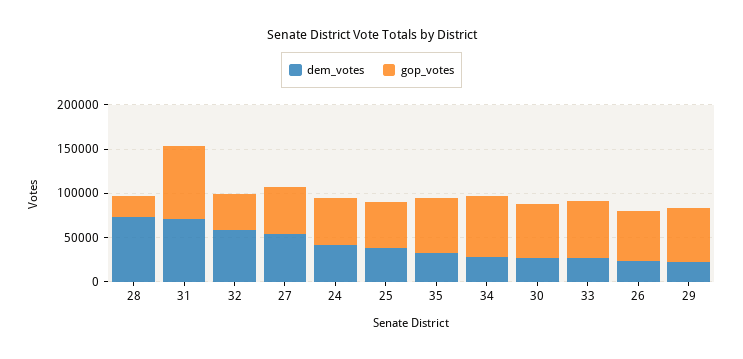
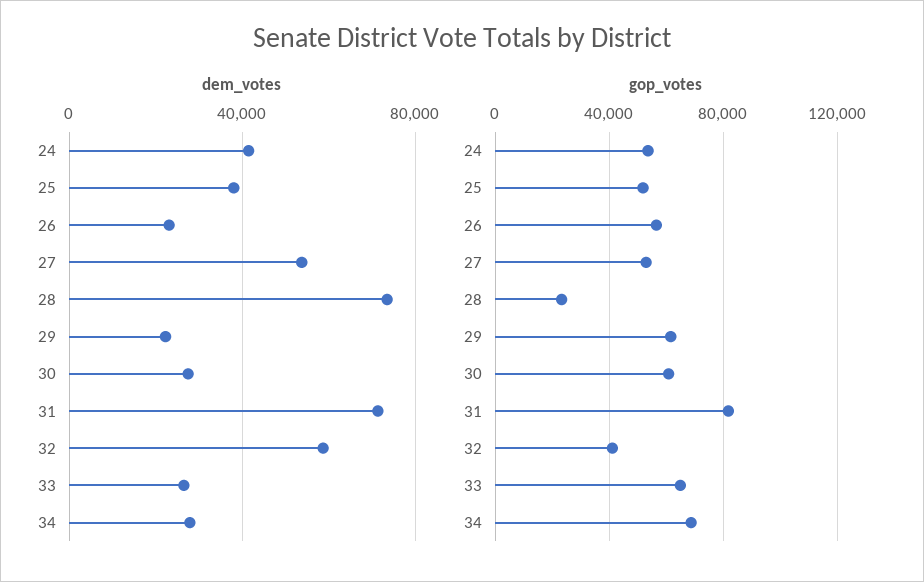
dem_votes, 35: 30000 -> none
gop_votes, 35: 60000 -> none

